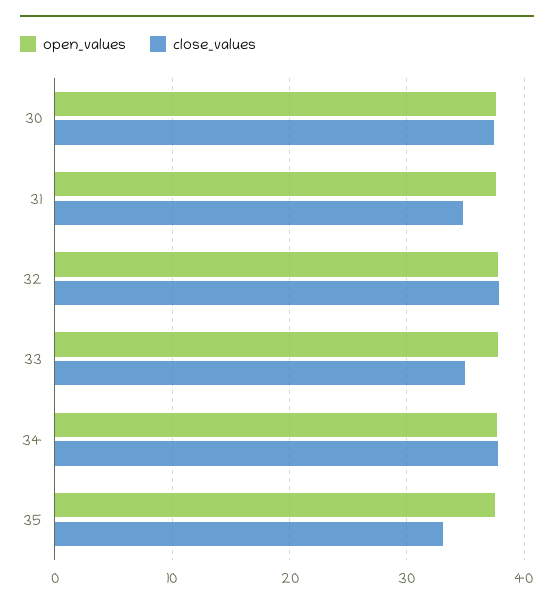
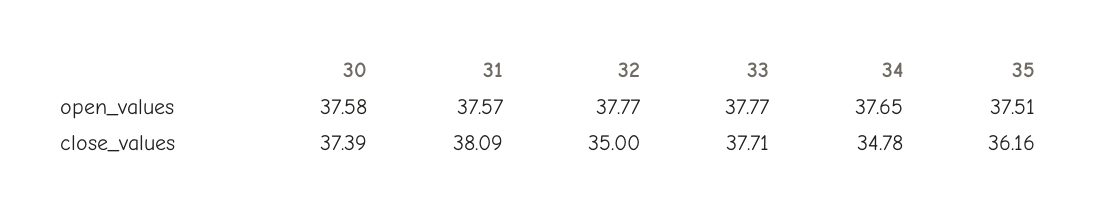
close_values, 31: 35 -> 38.09
close_values, 32: 38 -> 35
close_values, 33: 35 -> 37.71
close_values, 34: 38 -> 34.78
close_values, 35: 33 -> 36.16

